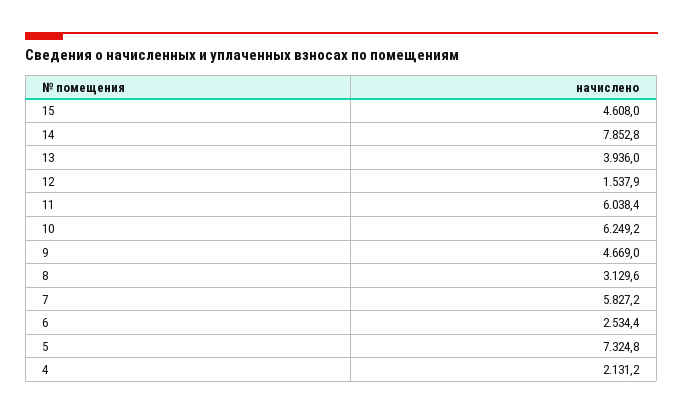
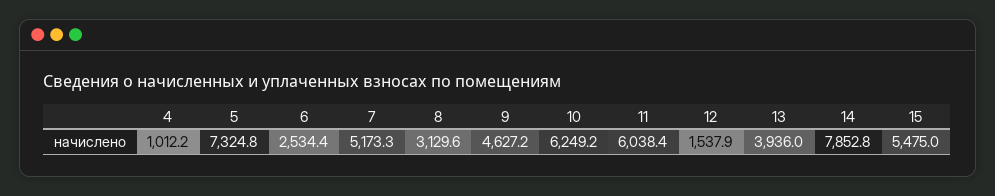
15: 4608 -> 5475
9: 4669 -> 4627.2
7: 5827.2 -> 5173.3
4: 2131.2 -> 1012.2

